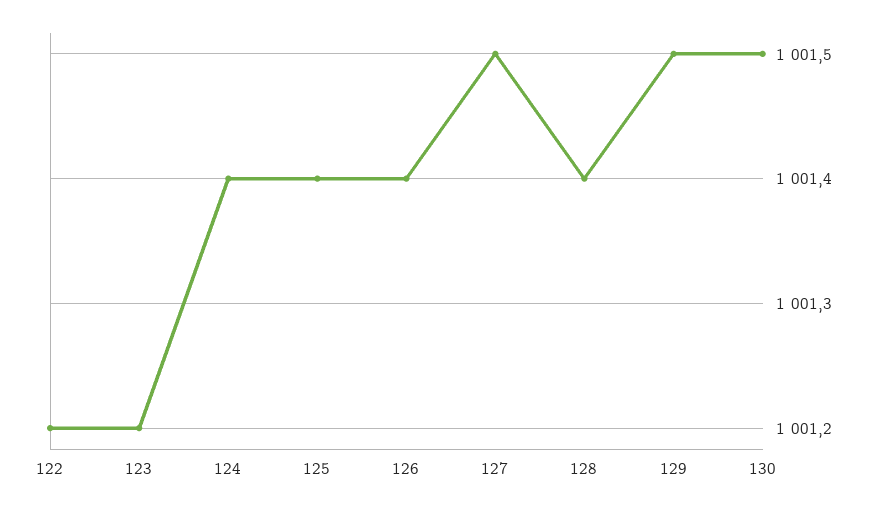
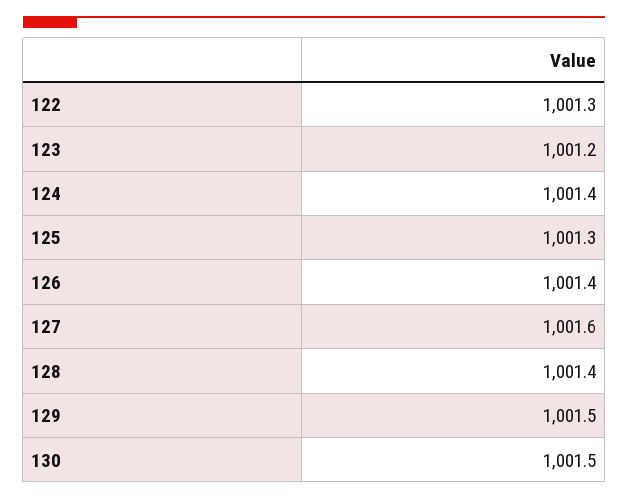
122: 1001.2 -> 1001.3
125: 1001.4 -> 1001.3
127: 1001.5 -> 1001.6

